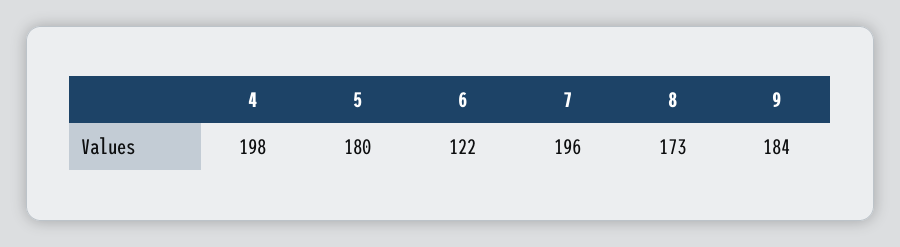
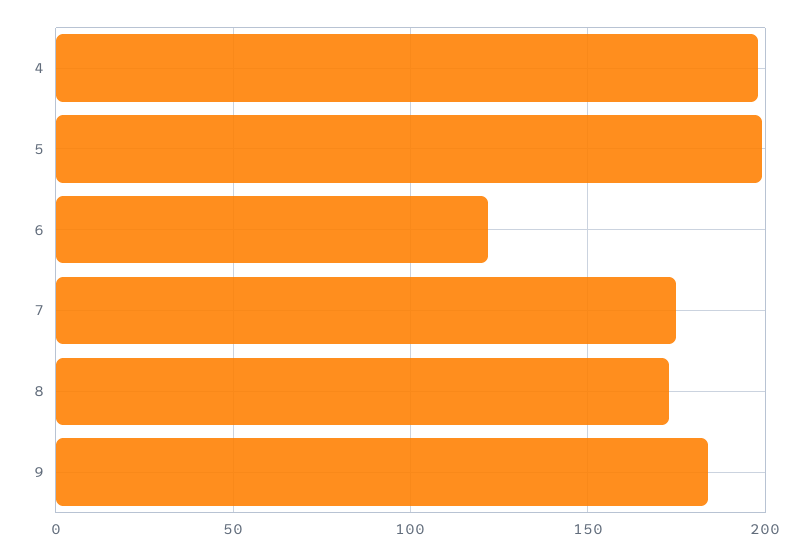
5: 180 -> 200
7: 196 -> 175

